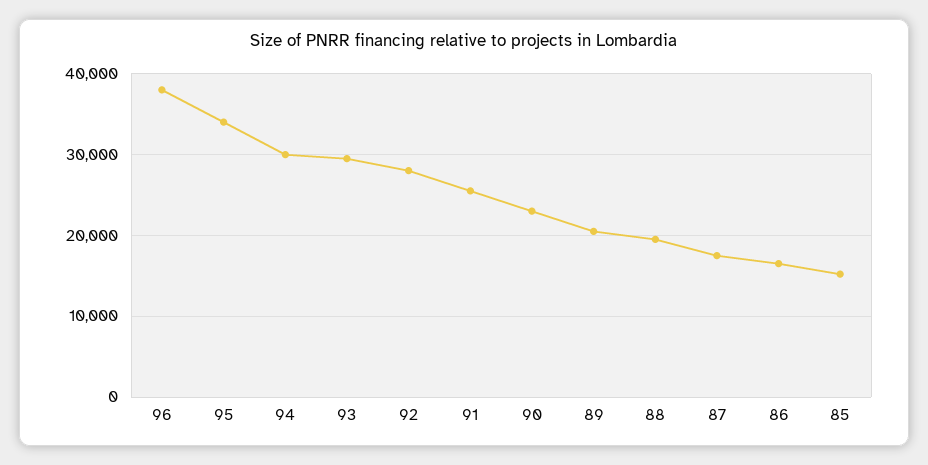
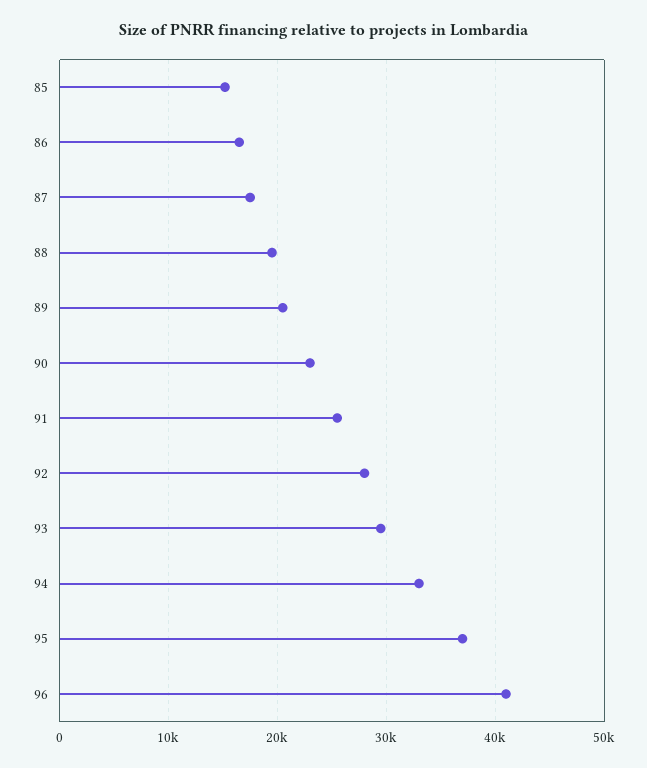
96: 38000 -> 41000
95: 34000 -> 37000
94: 30000 -> 33000

